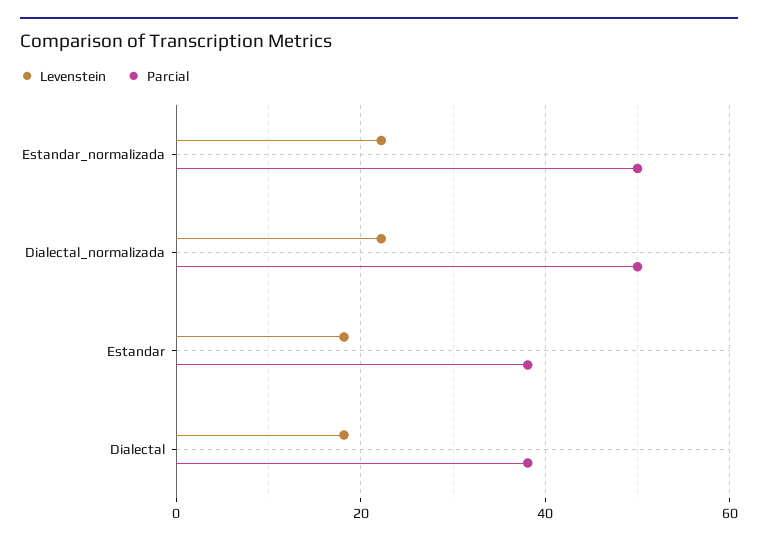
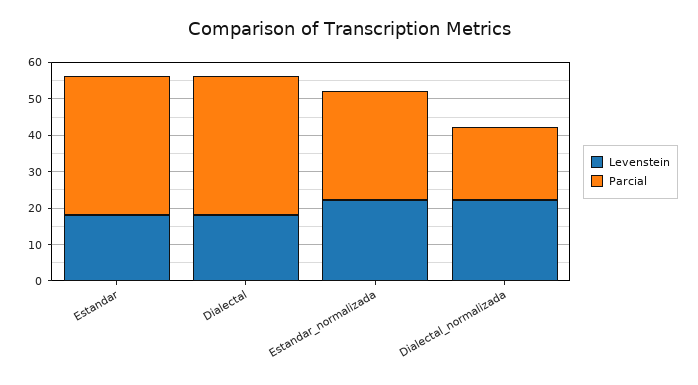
Parcial, Estandar_normalizada: 50 -> 30
Parcial, Dialectal_normalizada: 50 -> 20

